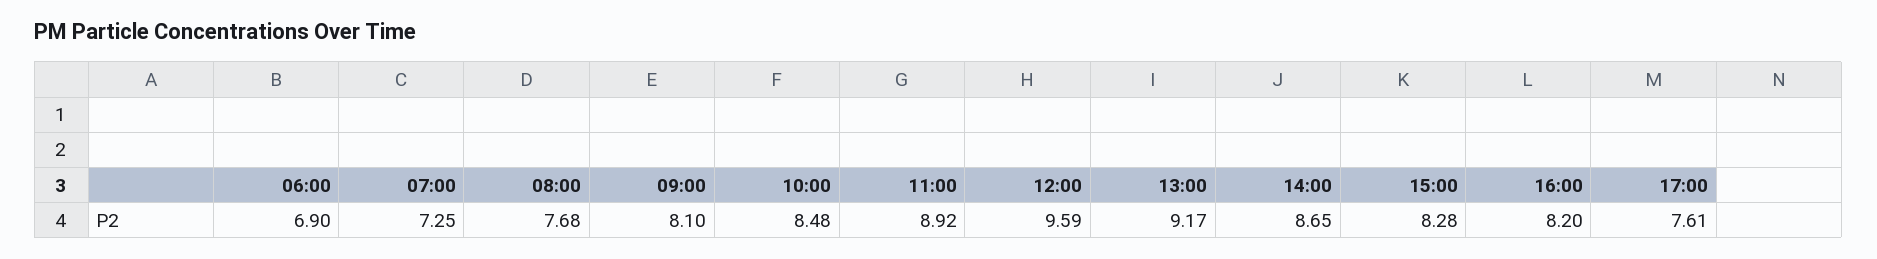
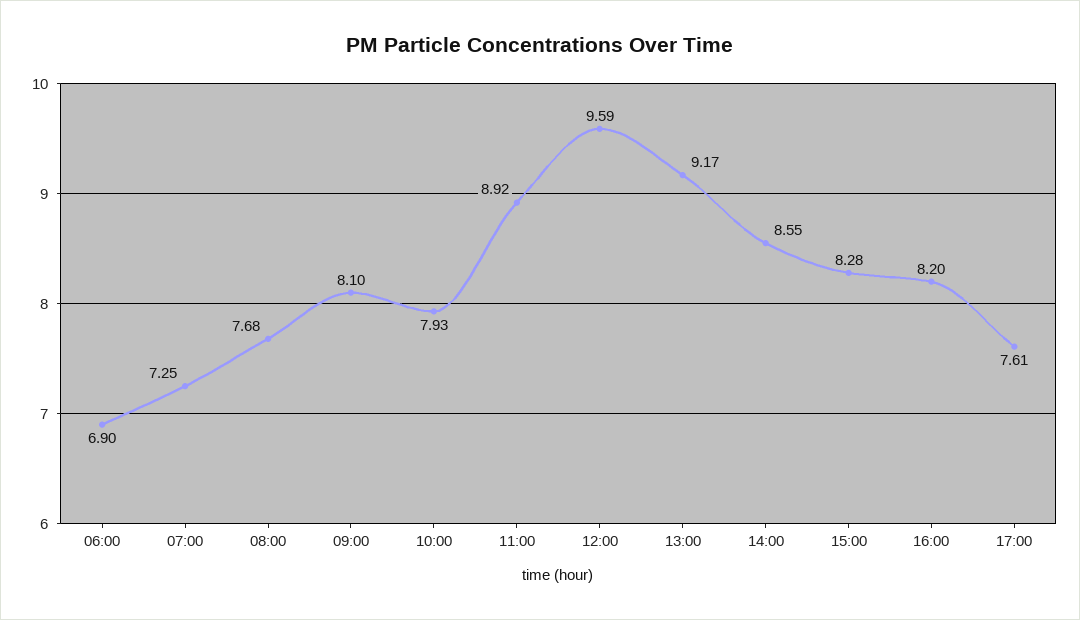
10:00: 8.48 -> 7.93
14:00: 8.65 -> 8.55

